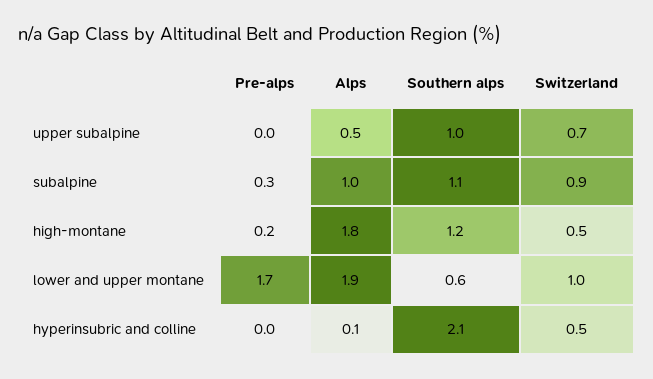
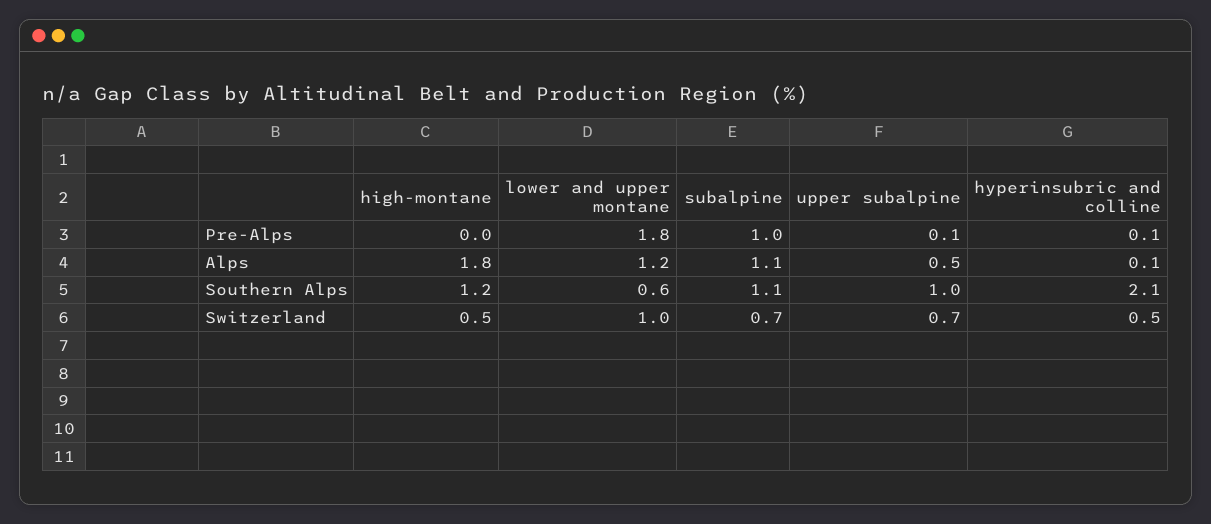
Pre-alps, upper subalpine: 0 -> 0.1
Pre-alps, subalpine: 0.3 -> 1
Alps, subalpine: 1 -> 1.1
Switzerland, subalpine: 0.9 -> 0.7
Pre-alps, high-montane: 0.2 -> 0
Pre-alps, lower and upper montane: 1.7 -> 1.8
Alps, lower and upper montane: 1.9 -> 1.2
Pre-alps, hyperinsubric and colline: 0 -> 0.1

